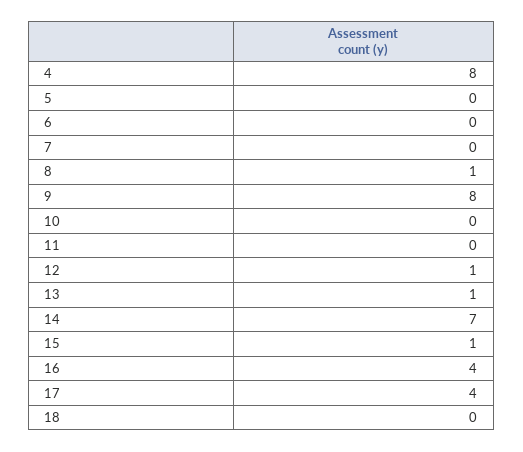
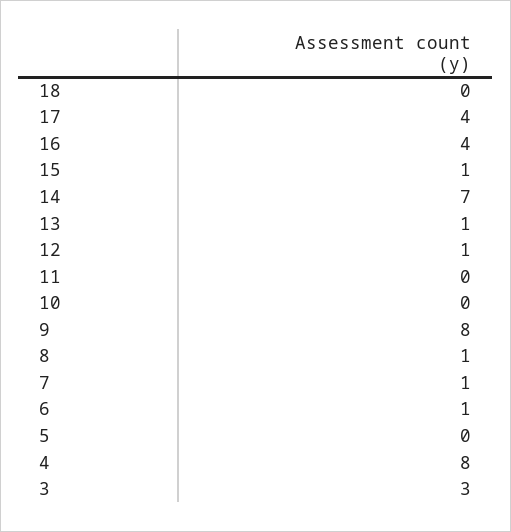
6: 0 -> 1
7: 0 -> 1
3: none -> 3

